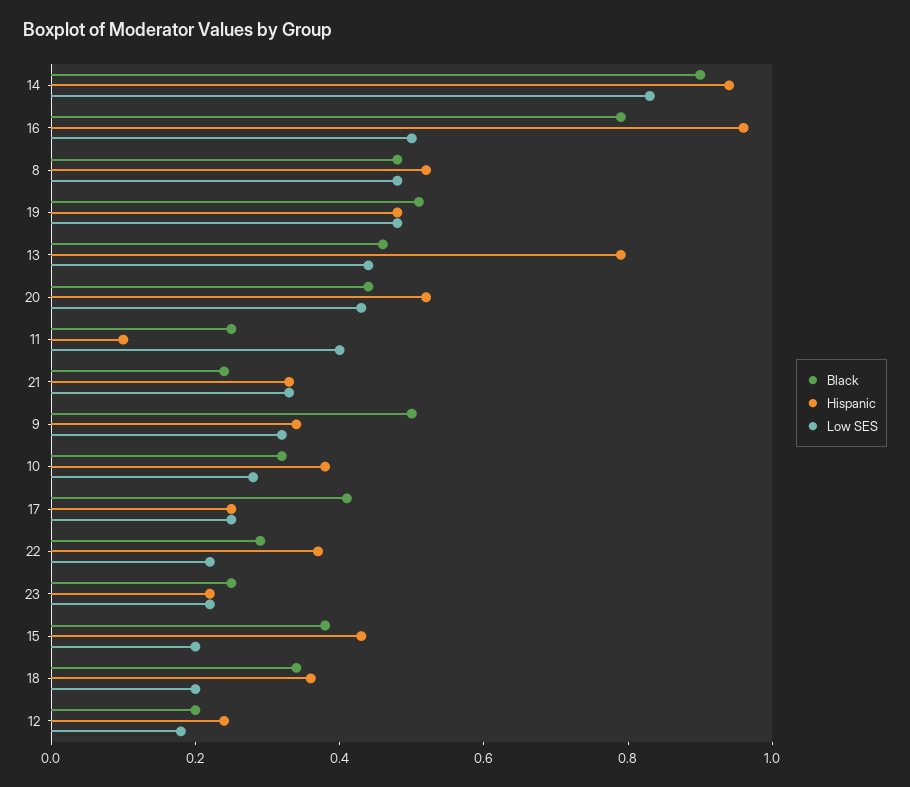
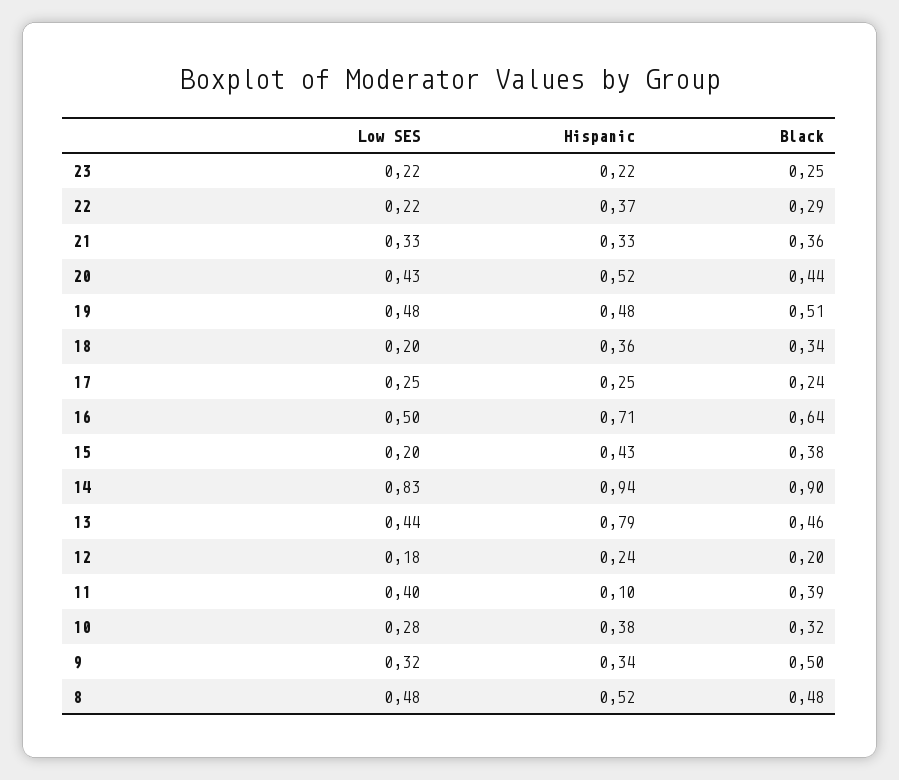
Black, 16: 0.8 -> 0.64
Hispanic, 16: 0.95 -> 0.71
Black, 11: 0.25 -> 0.39
Black, 21: 0.25 -> 0.36
Black, 17: 0.4 -> 0.24

